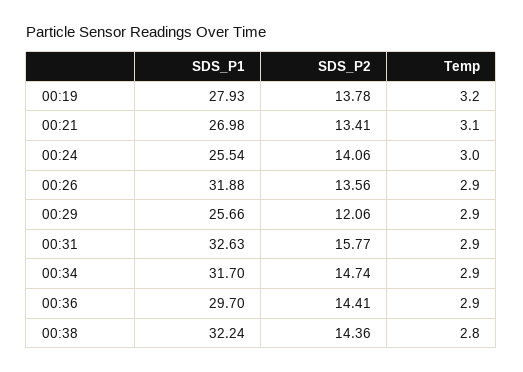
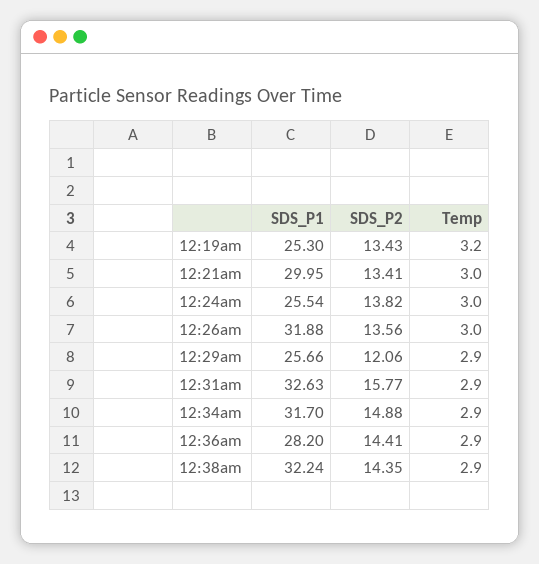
SDS_P1, 00:19: 27.93 -> 25.3
SDS_P2, 00:19: 13.78 -> 13.43
SDS_P1, 00:21: 26.98 -> 29.95
Temp, 00:21: 3.1 -> 3
SDS_P2, 00:24: 14.06 -> 13.82
Temp, 00:26: 2.9 -> 3
SDS_P2, 00:34: 14.74 -> 14.88
SDS_P1, 00:36: 29.7 -> 28.2
SDS_P2, 00:38: 14.36 -> 14.35
Temp, 00:38: 2.8 -> 2.9

